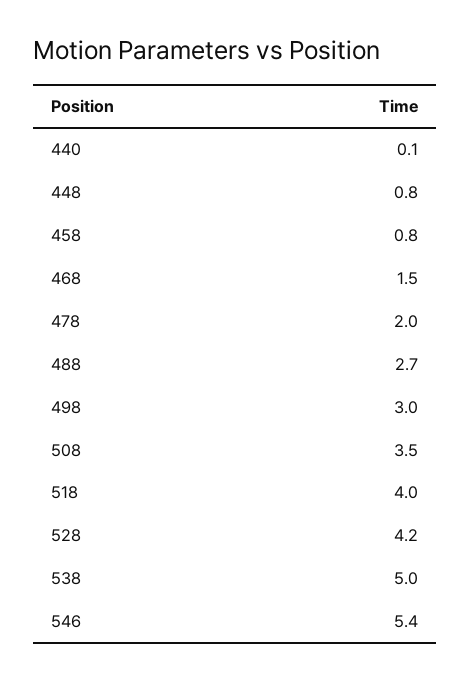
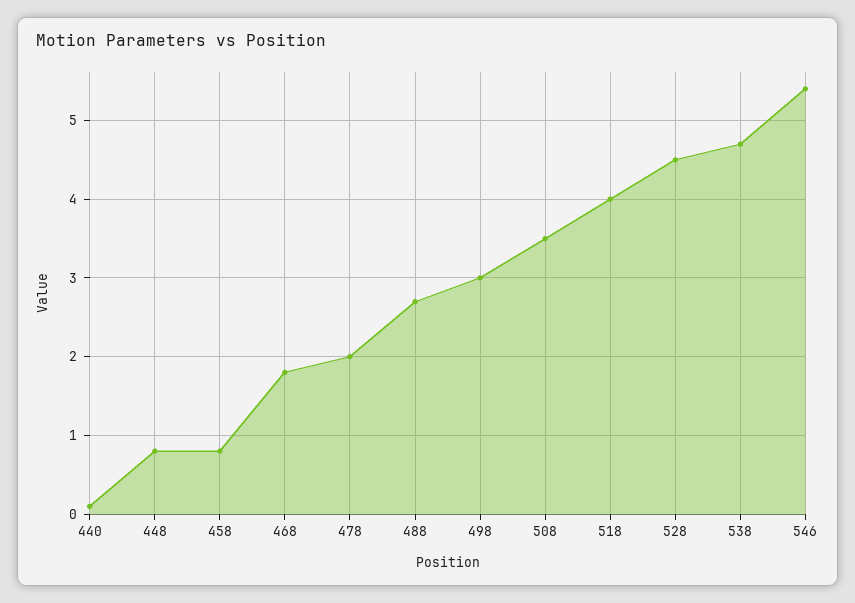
468: 1.5 -> 1.8
528: 4.2 -> 4.5
538: 5 -> 4.7

